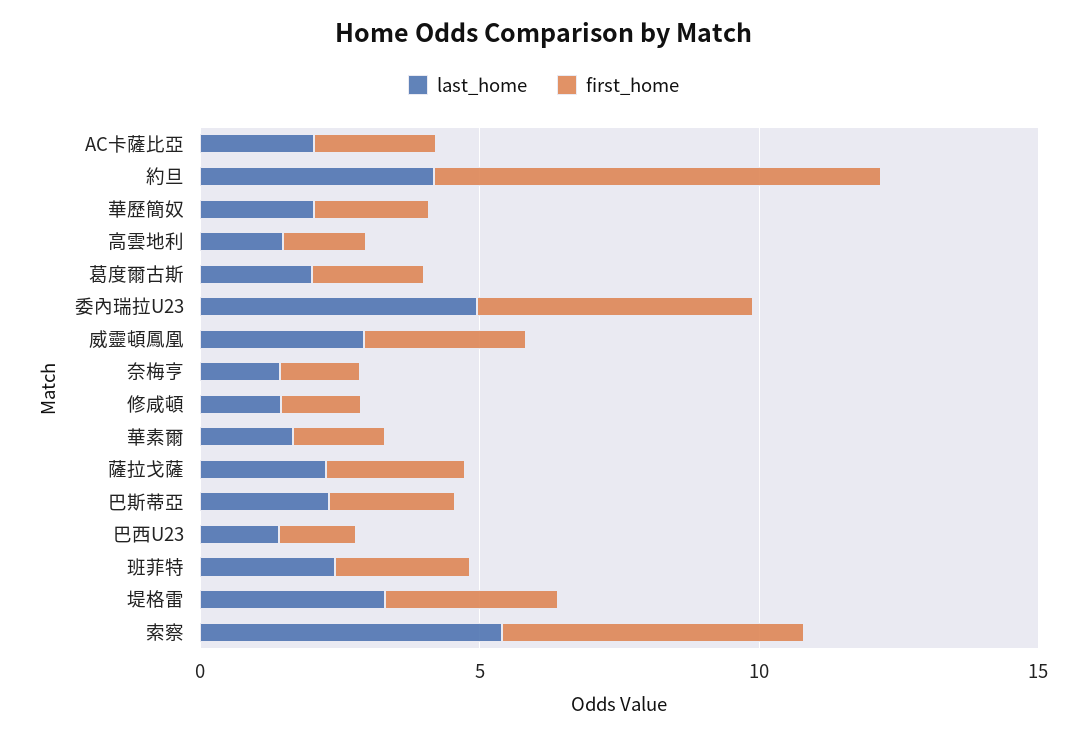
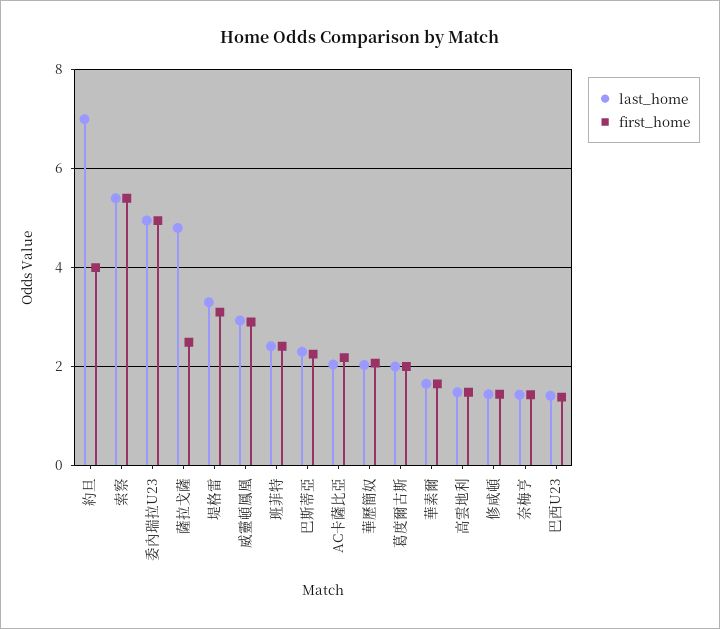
last_home, 約旦: 4 -> 7
first_home, 約旦: 8 -> 4
last_home, 薩拉戈薩: 2 -> 4.8

